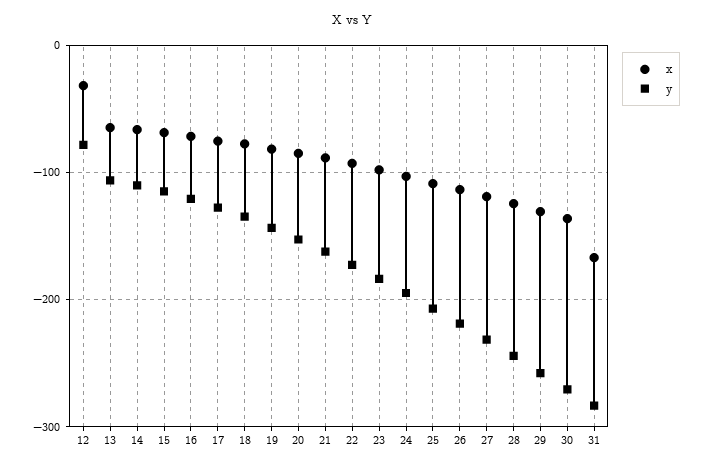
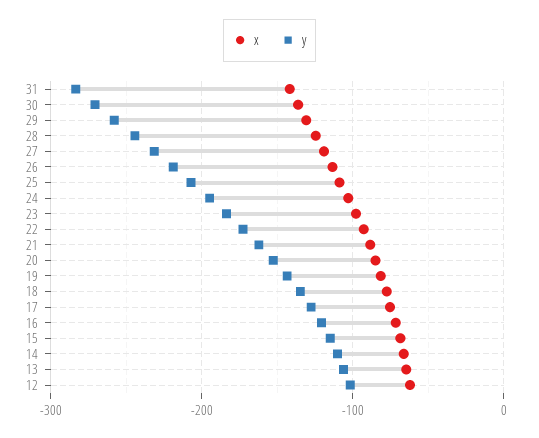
x, 12: -30 -> -60
y, 12: -80 -> -100
x, 31: -170 -> -140

